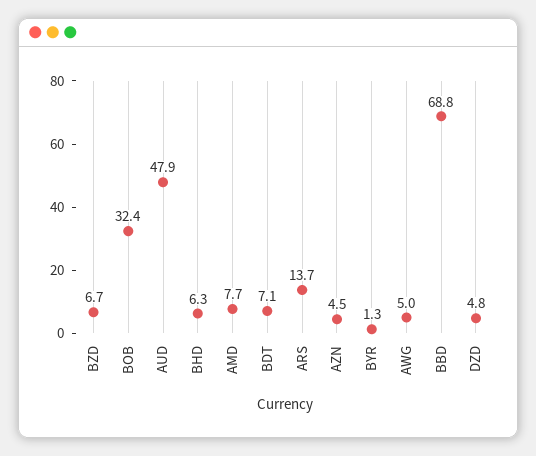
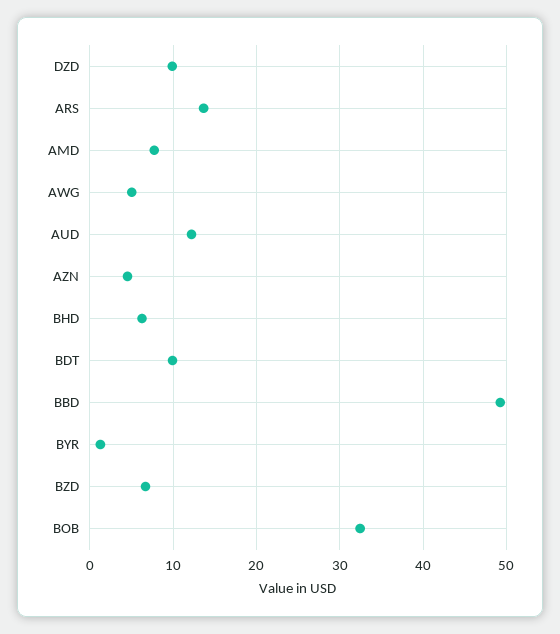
AUD: 47.9 -> 12
BDT: 7.1 -> 10
BBD: 68.8 -> 49
DZD: 4.8 -> 10

